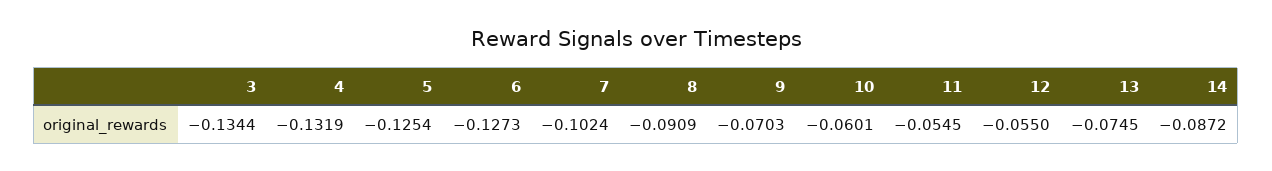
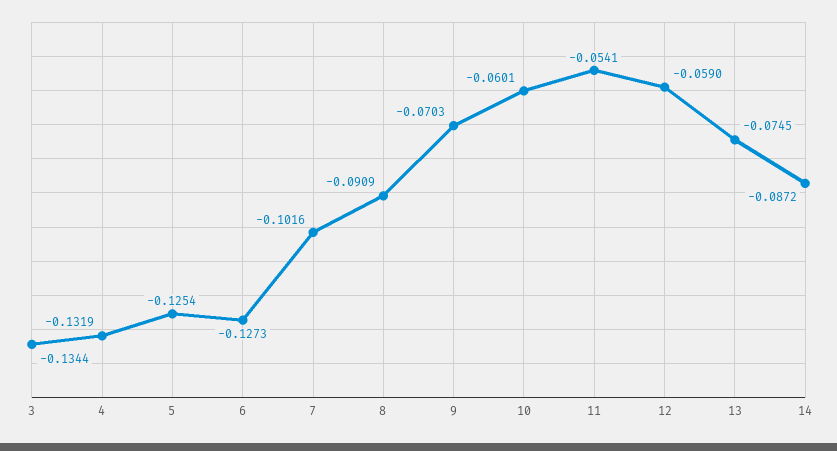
7: -0.1024 -> -0.1016
11: -0.0545 -> -0.0541
12: -0.055 -> -0.059

